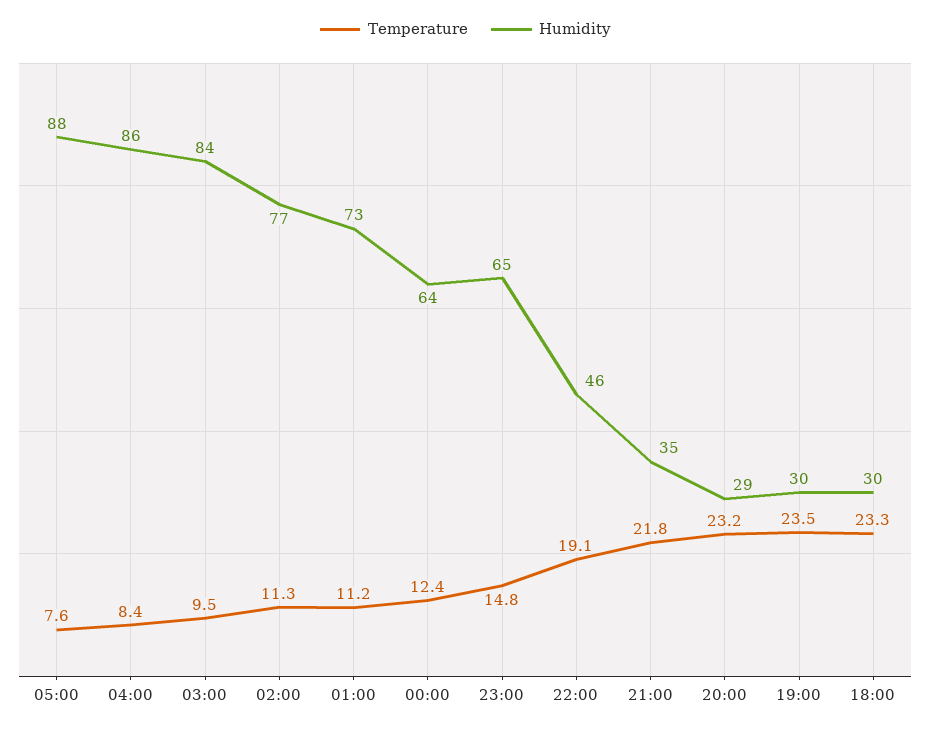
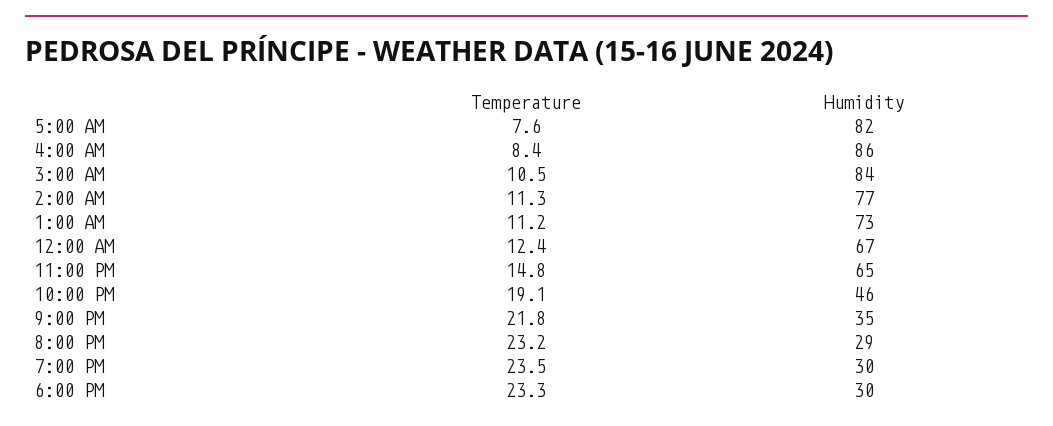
Humidity, 05:00: 88 -> 82
Temperature, 03:00: 9.5 -> 10.5
Humidity, 00:00: 64 -> 67

